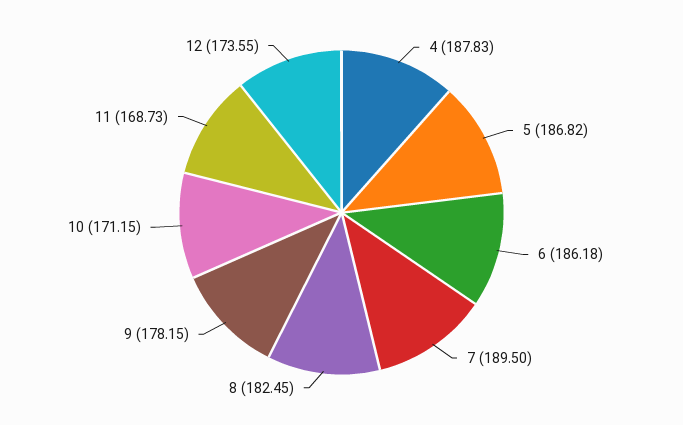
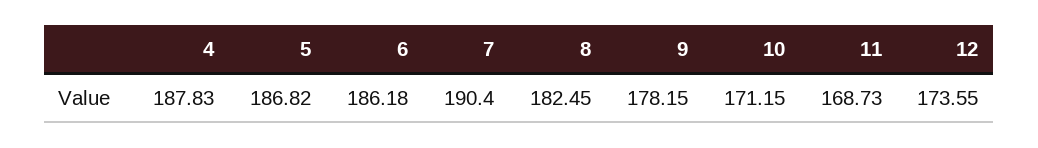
7: 189.5 -> 190.4

